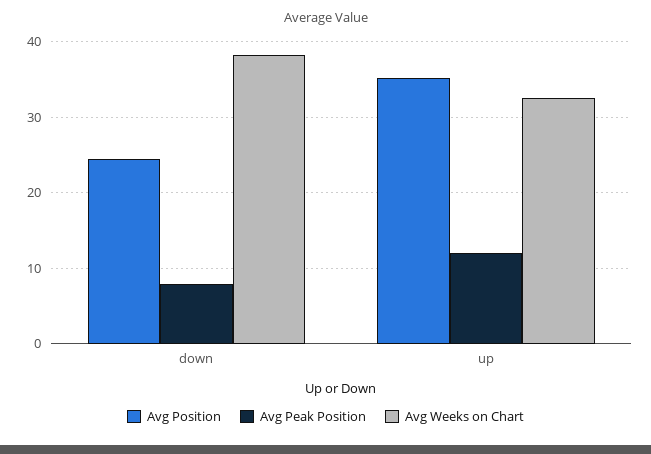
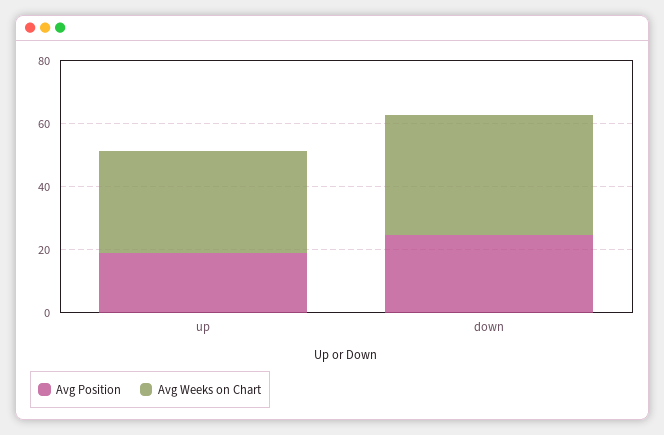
Avg Peak Position, down: 8 -> none
Avg Position, up: 35 -> 20
Avg Peak Position, up: 12 -> none

